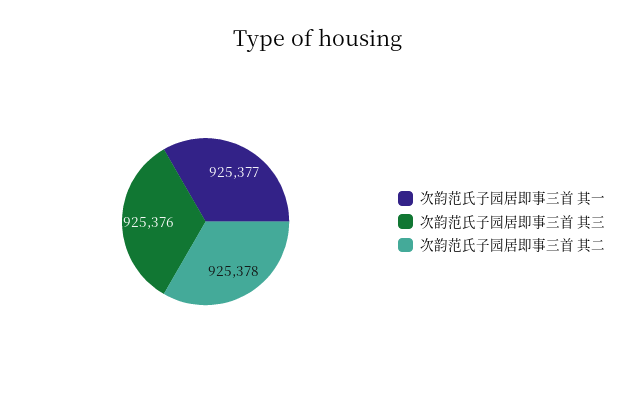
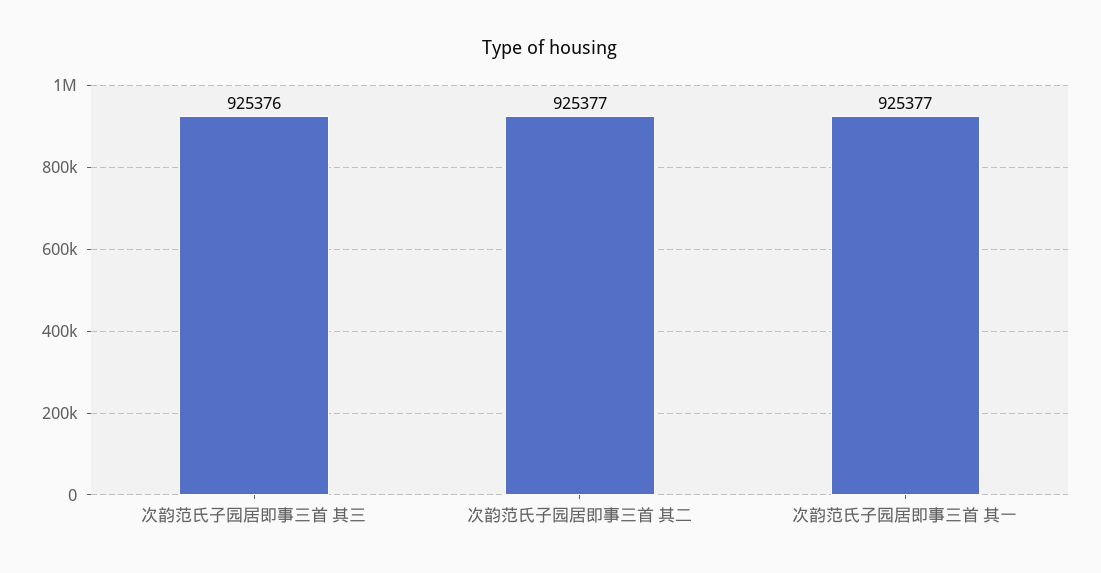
次韵范氏子园居即事三首 其二: 925378 -> 925377

